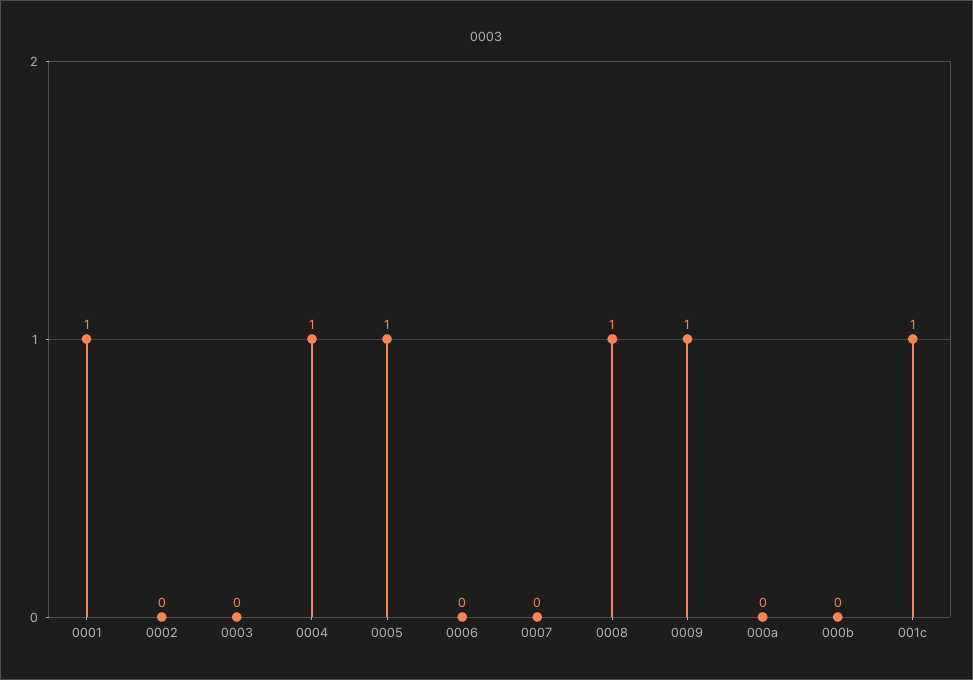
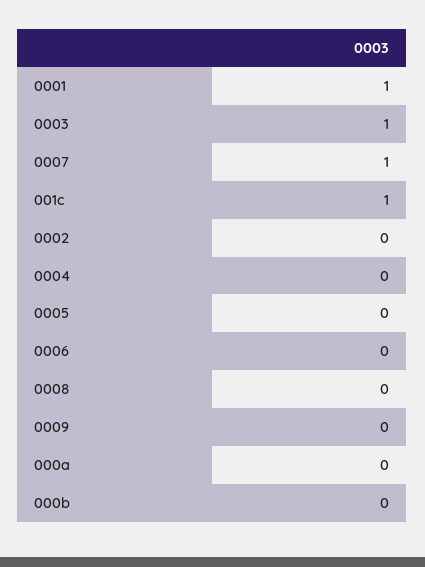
0003: 0 -> 1
0004: 1 -> 0
0005: 1 -> 0
0007: 0 -> 1
0008: 1 -> 0
0009: 1 -> 0

